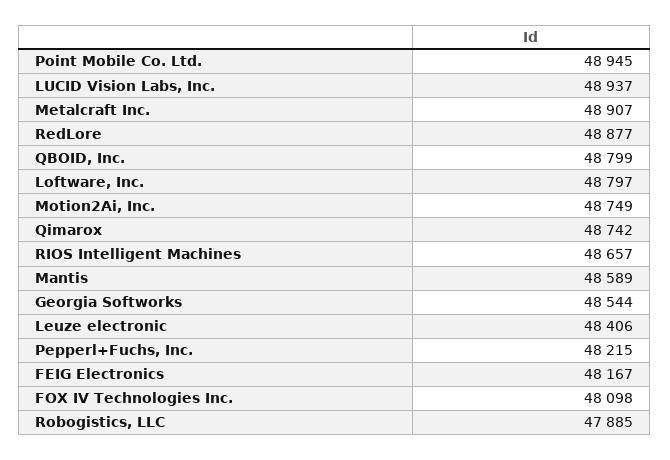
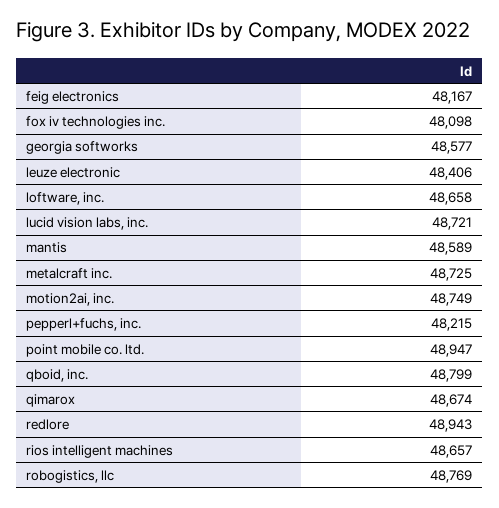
Point Mobile Co. Ltd.: 48945 -> 48947
LUCID Vision Labs, Inc.: 48937 -> 48721
Metalcraft Inc.: 48907 -> 48725
RedLore: 48877 -> 48943
Loftware, Inc.: 48797 -> 48658
Qimarox: 48742 -> 48674
Georgia Softworks: 48544 -> 48577
Robogistics, LLC: 47885 -> 48769

